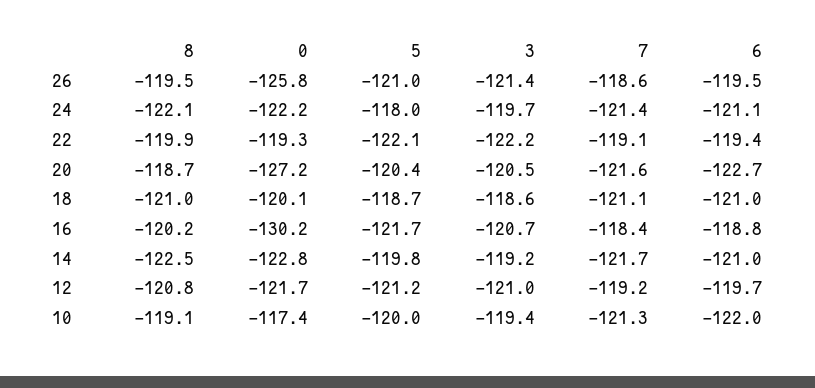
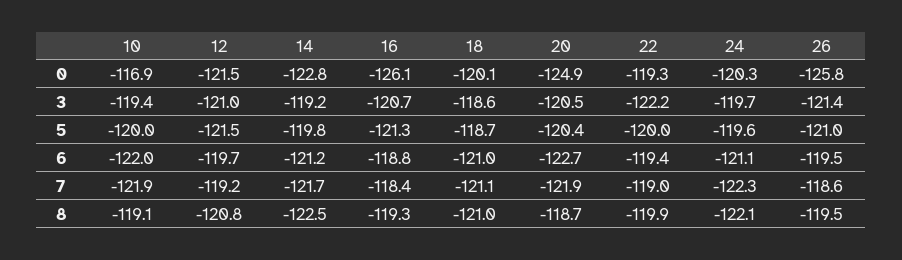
0, 24: -122.2 -> -120.3
5, 24: -118 -> -119.6
7, 24: -121.4 -> -122.3
5, 22: -122.1 -> -120
7, 22: -119.1 -> -119
0, 20: -127.2 -> -124.9
7, 20: -121.6 -> -121.9
8, 16: -120.2 -> -119.3
0, 16: -130.2 -> -126.1
5, 16: -121.7 -> -121.3
6, 14: -121 -> -121.2
0, 12: -121.7 -> -121.5
5, 12: -121.2 -> -121.5
0, 10: -117.4 -> -116.9
7, 10: -121.3 -> -121.9

